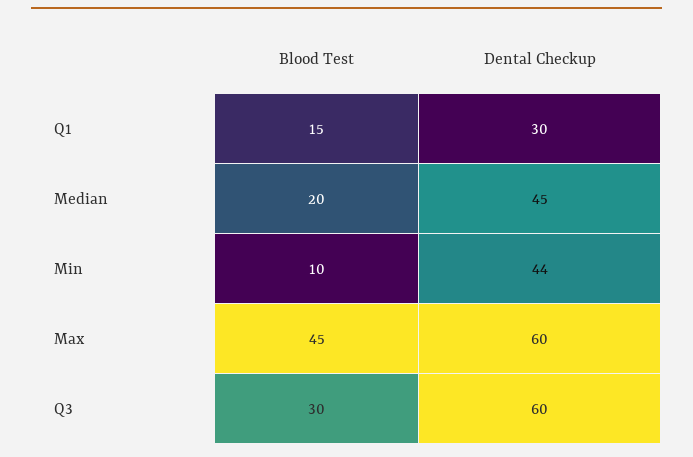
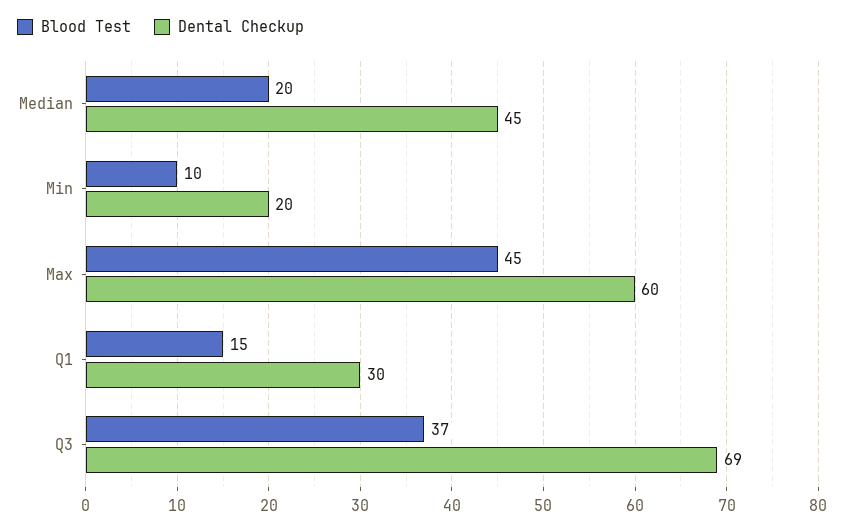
Dental Checkup, Min: 44 -> 20
Blood Test, Q3: 30 -> 37
Dental Checkup, Q3: 60 -> 69

